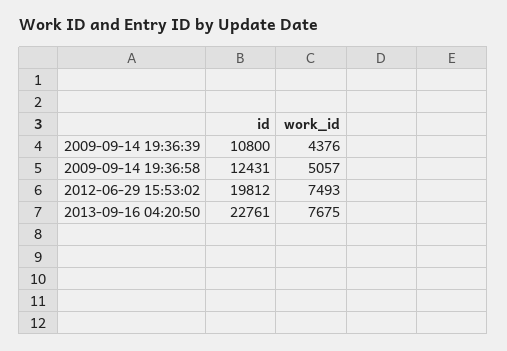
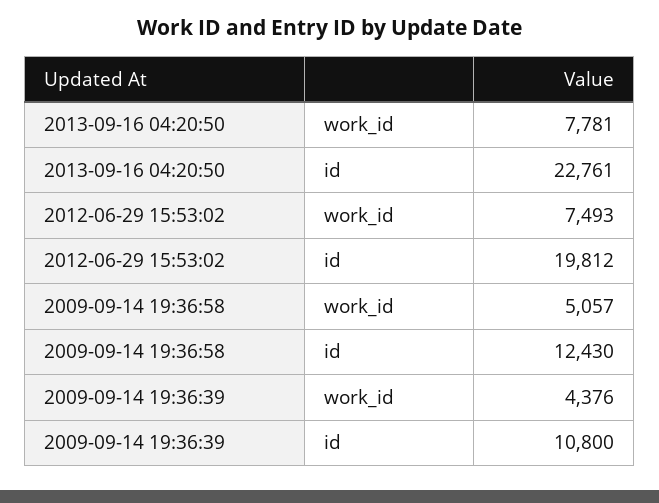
id, 2009-09-14 19:36:58: 12431 -> 12430
work_id, 2013-09-16 04:20:50: 7675 -> 7781

